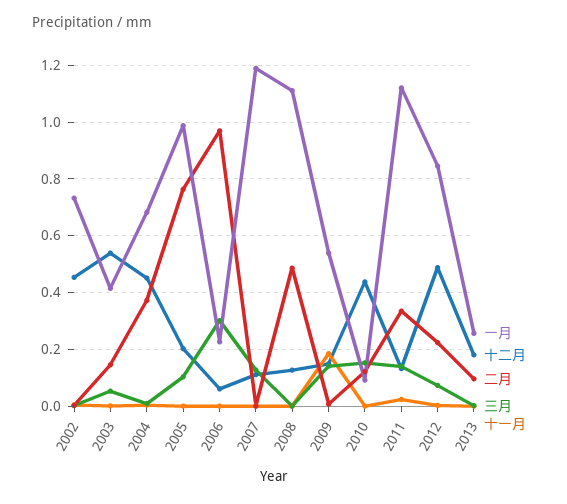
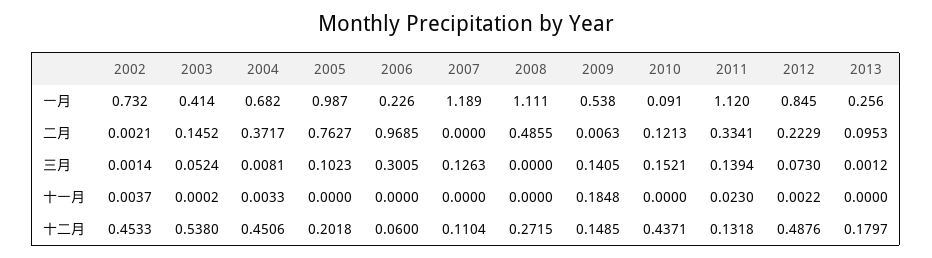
十二月, 2008: 0.125 -> 0.2715

